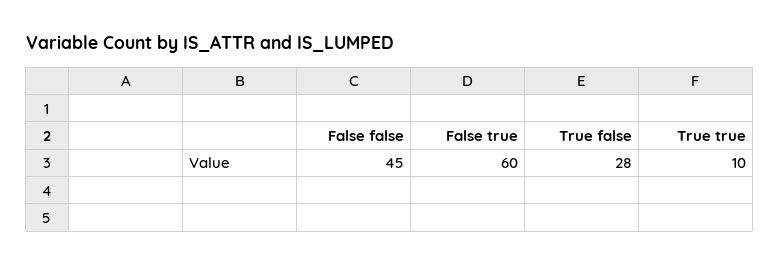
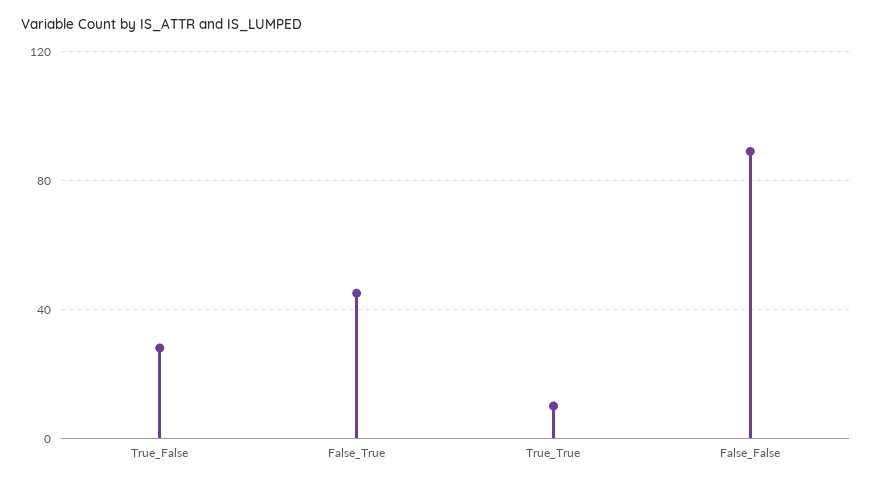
False false: 45 -> 90
False true: 60 -> 45

